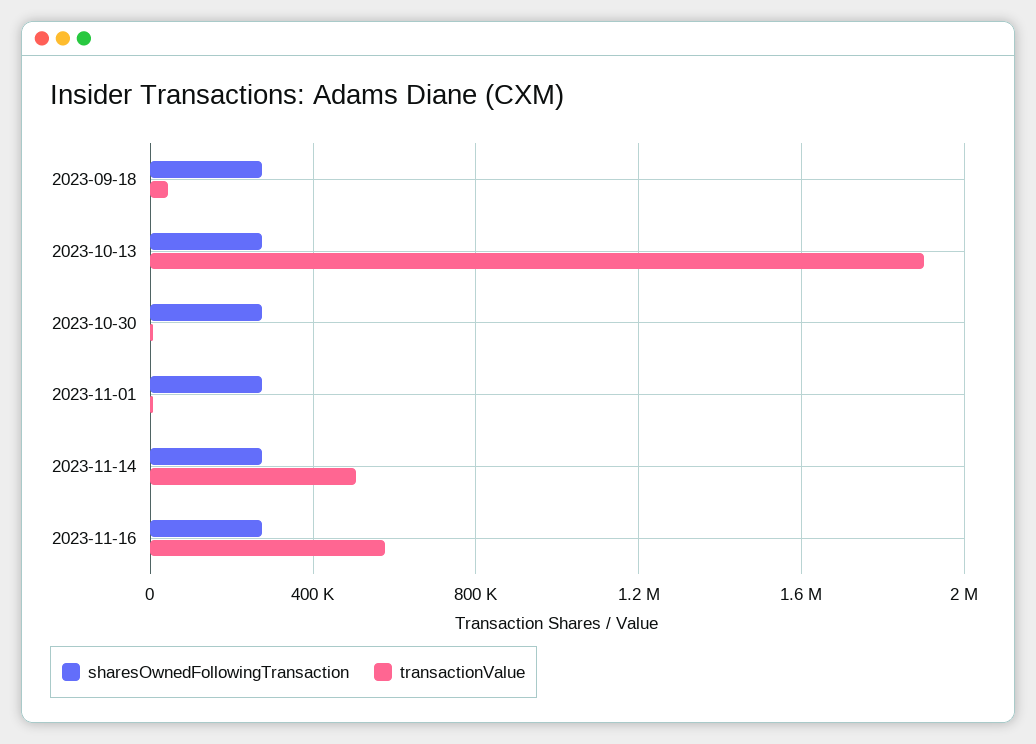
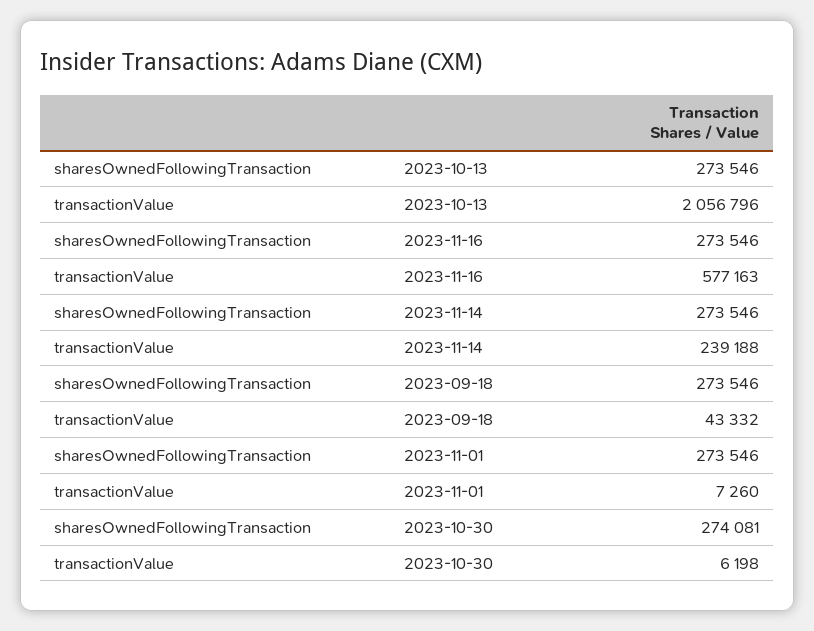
transactionValue, 2023-10-13: 1900000 -> 2056796
transactionValue, 2023-11-14: 500000 -> 239188

